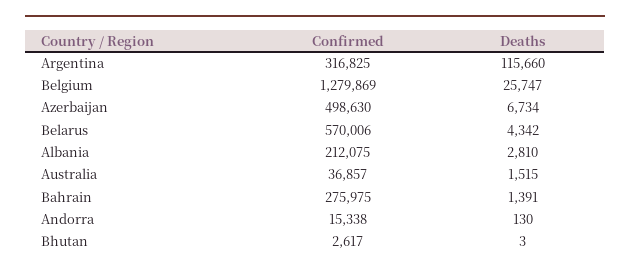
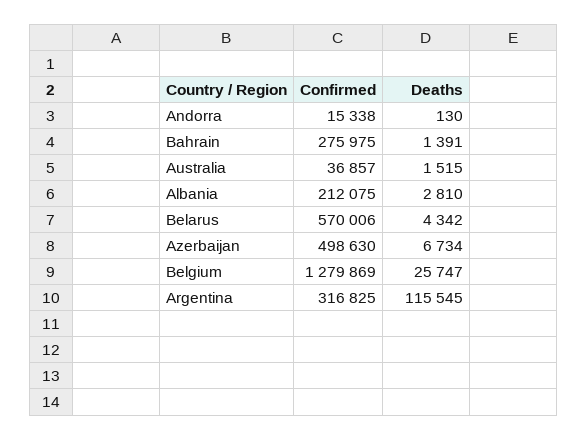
Deaths, Argentina: 115660 -> 115545
Confirmed, Bhutan: 2617 -> none
Deaths, Bhutan: 3 -> none

